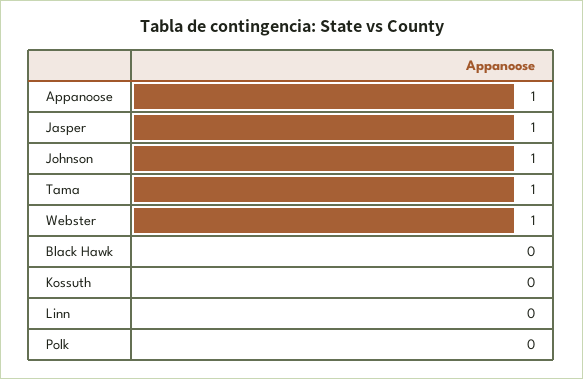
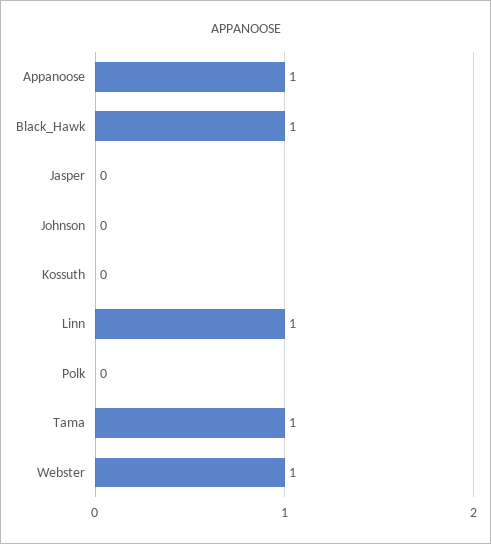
Jasper: 1 -> 0
Johnson: 1 -> 0
Black Hawk: 0 -> 1
Linn: 0 -> 1

